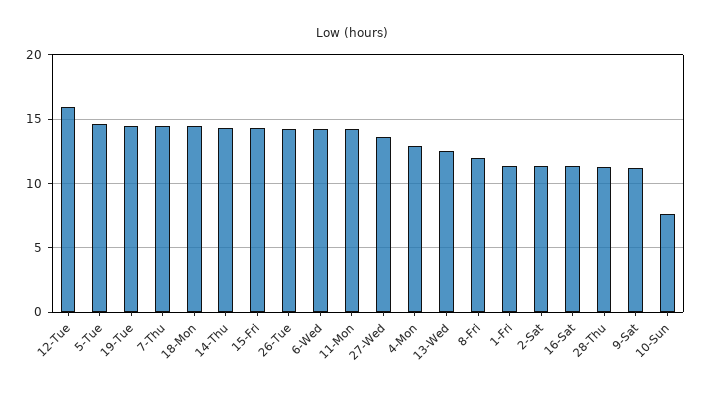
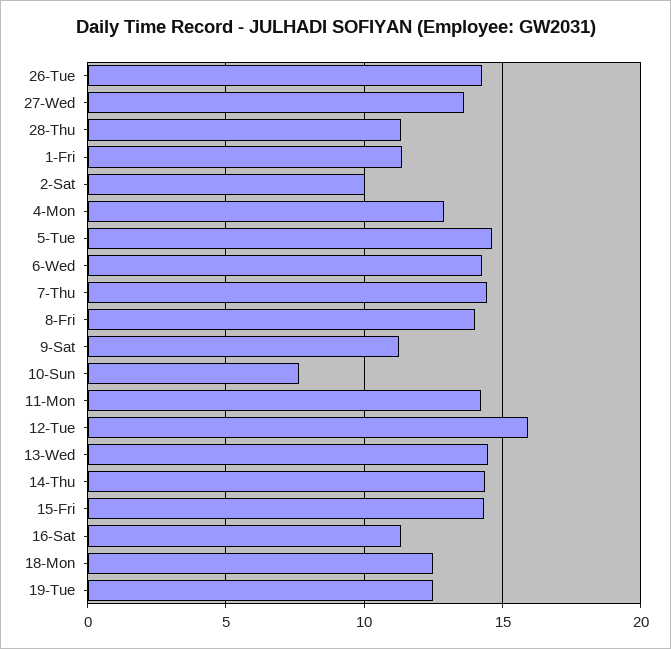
19-Tue: 14.5 -> 12.5
18-Mon: 14.5 -> 12.5
13-Wed: 12.5 -> 14.5
8-Fri: 12 -> 14
2-Sat: 11.5 -> 10

